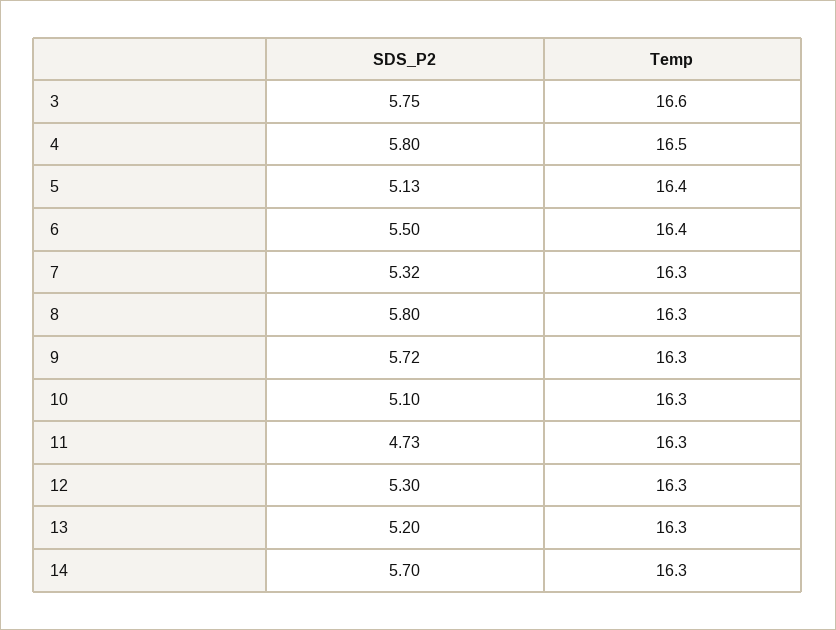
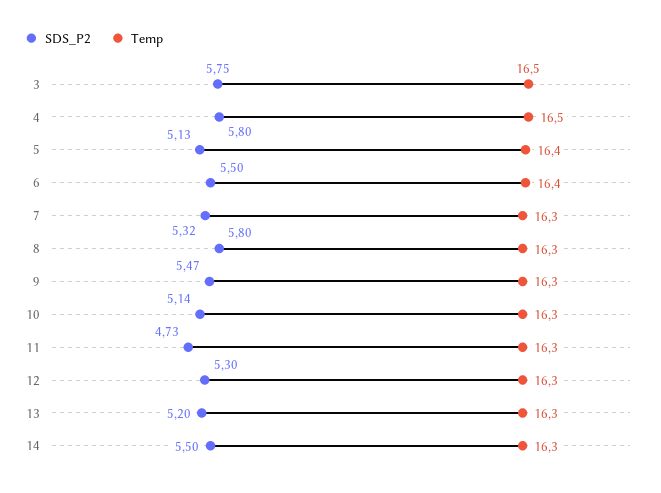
Temp, 3: 16.6 -> 16.5
SDS_P2, 9: 5.72 -> 5.47
SDS_P2, 10: 5.1 -> 5.14
SDS_P2, 14: 5.7 -> 5.5

